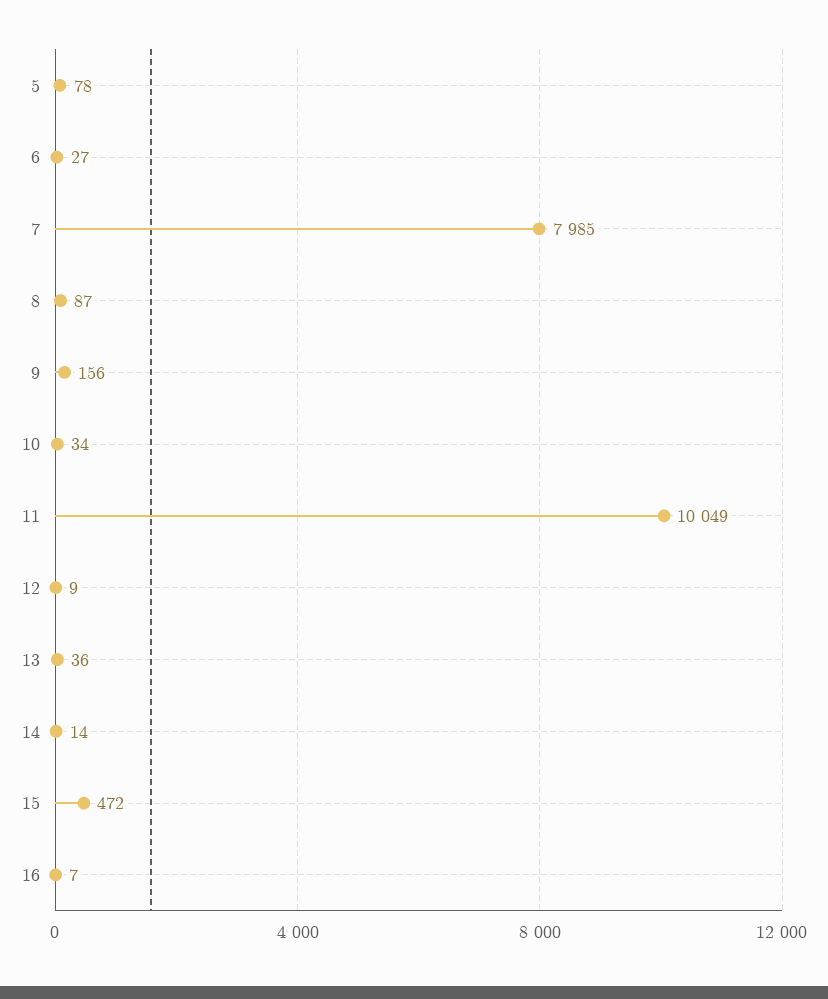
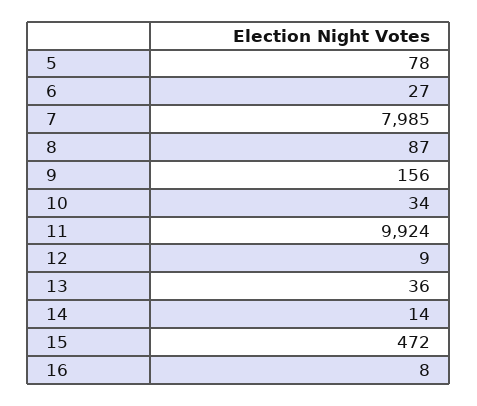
11: 10049 -> 9924
16: 7 -> 8

